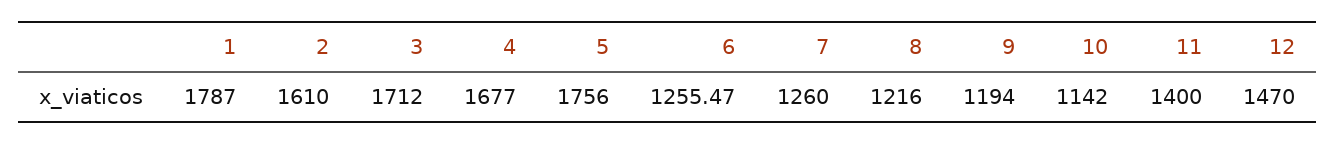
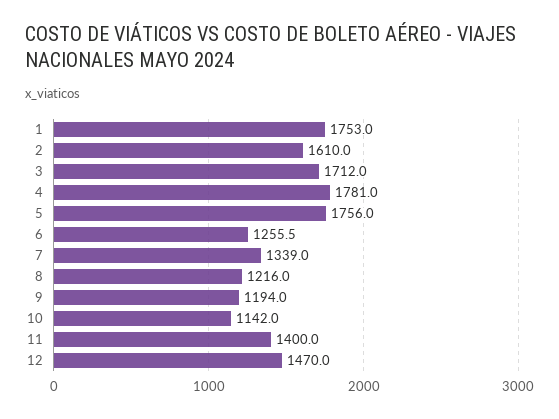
1: 1787 -> 1753
4: 1677 -> 1781
7: 1260 -> 1339

